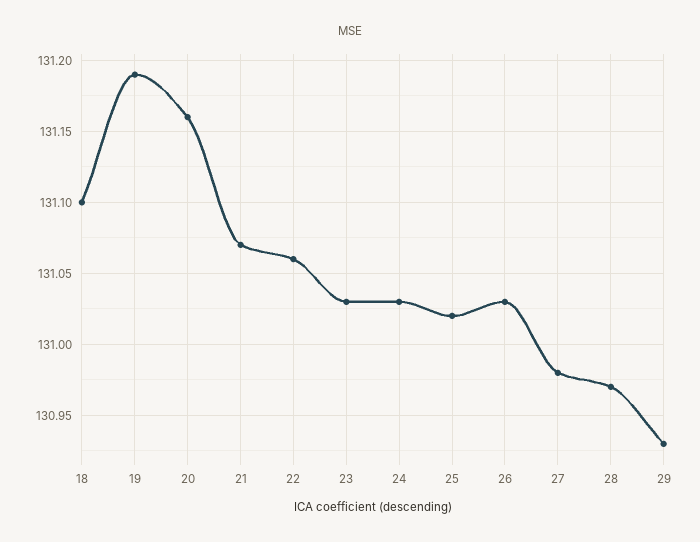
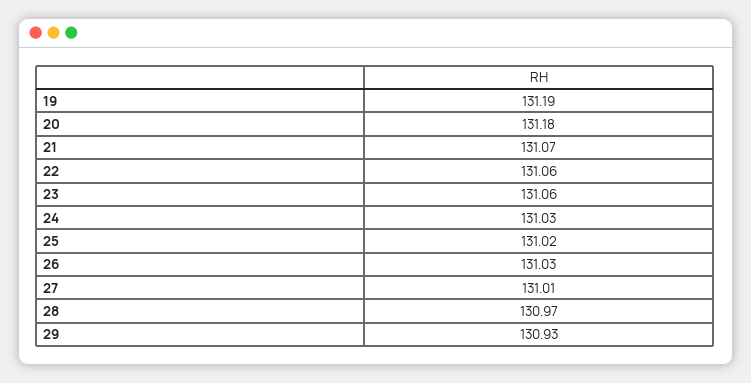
18: 131.1 -> none
20: 131.16 -> 131.18
23: 131.03 -> 131.06
27: 130.98 -> 131.01

